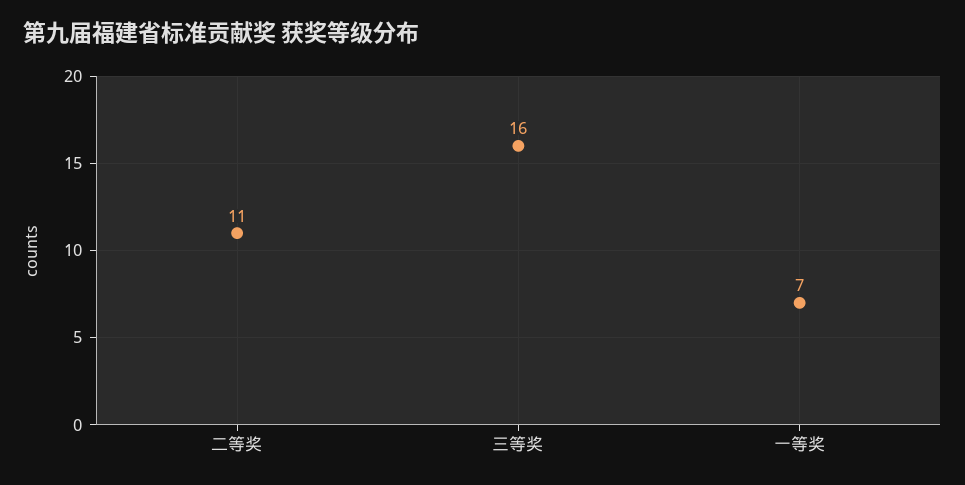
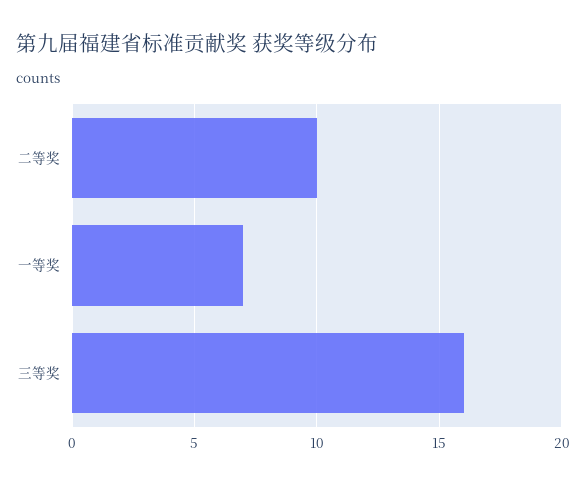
二等奖: 11 -> 10

